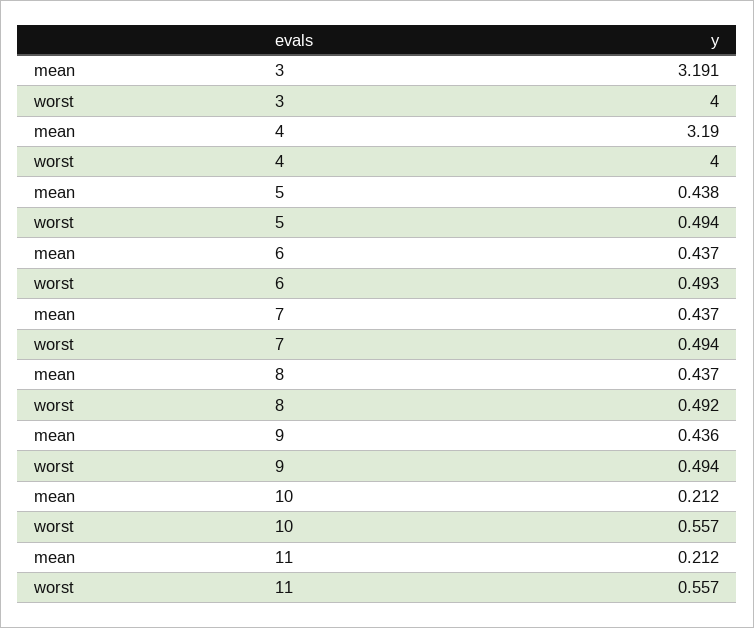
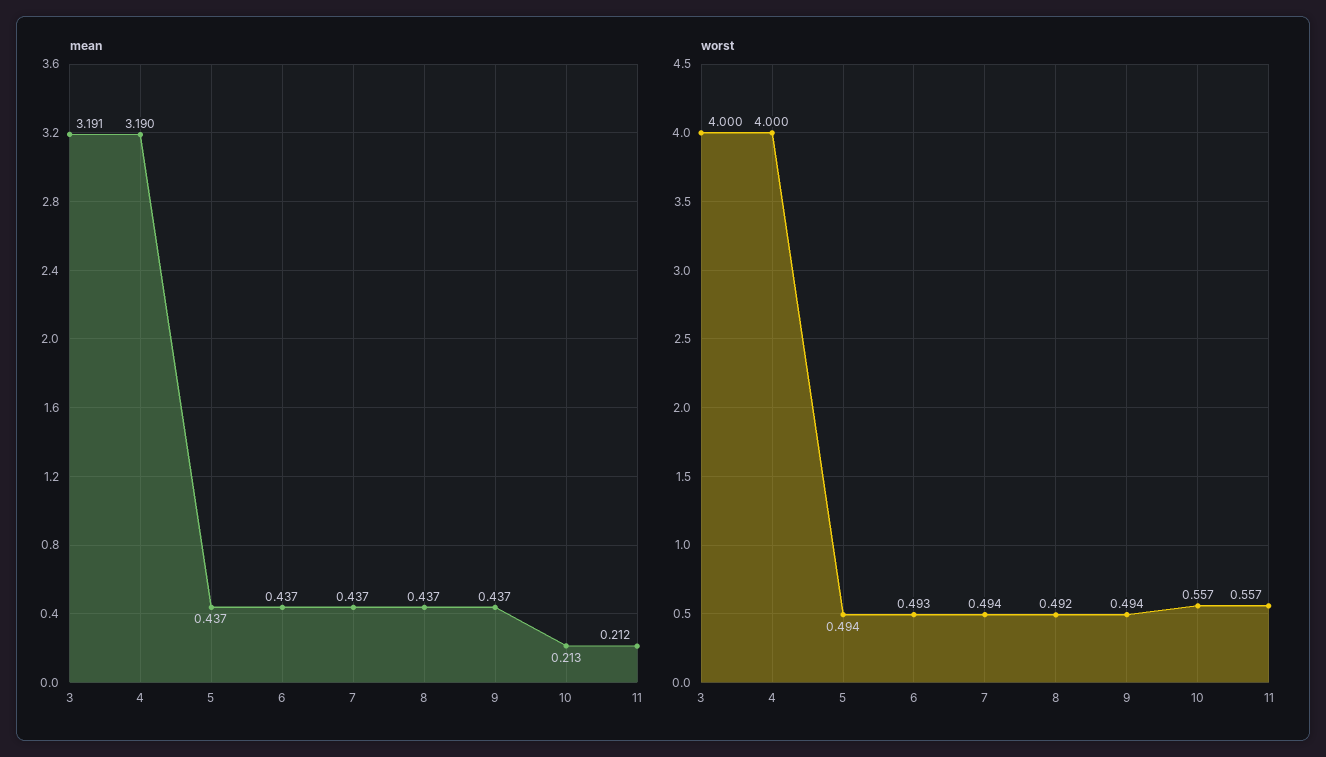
mean, 5: 0.438 -> 0.437
mean, 9: 0.436 -> 0.437
mean, 10: 0.212 -> 0.213

